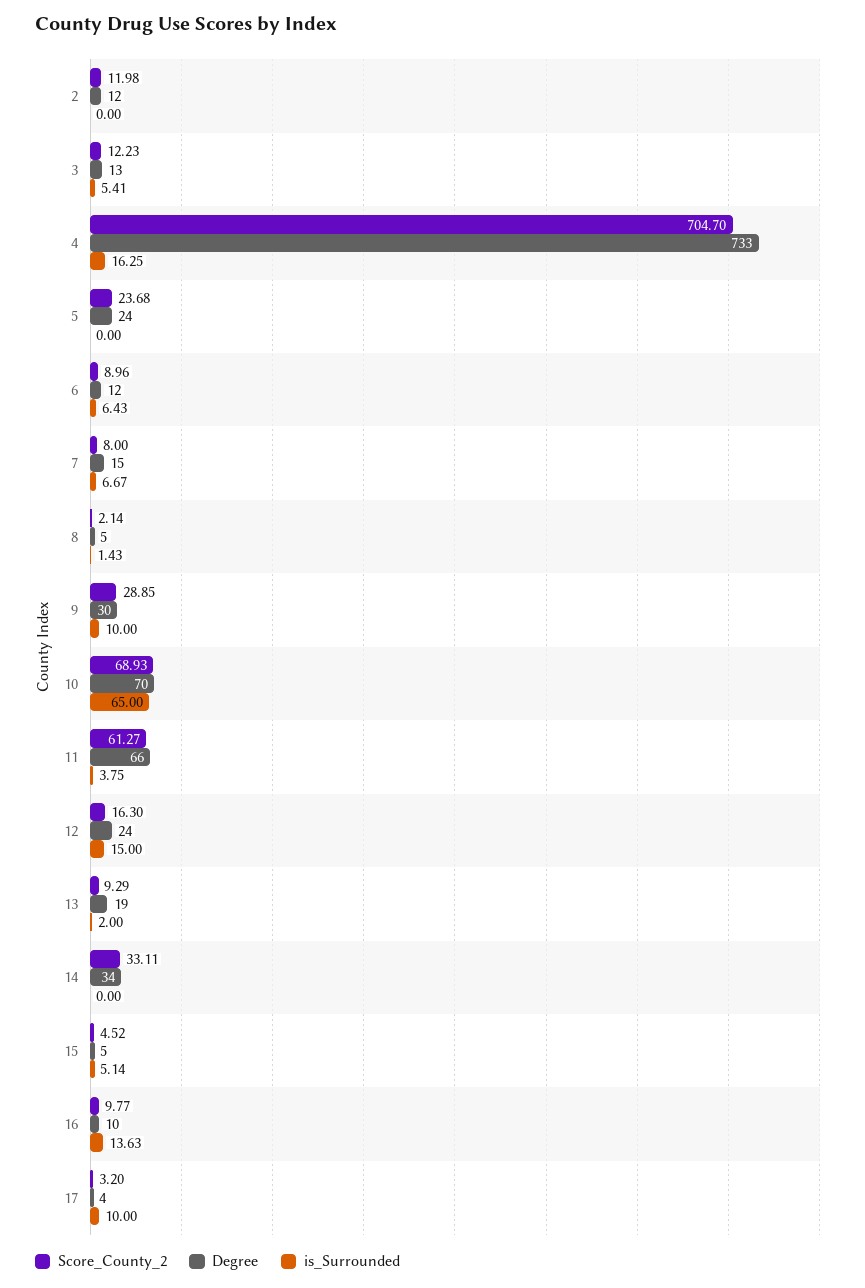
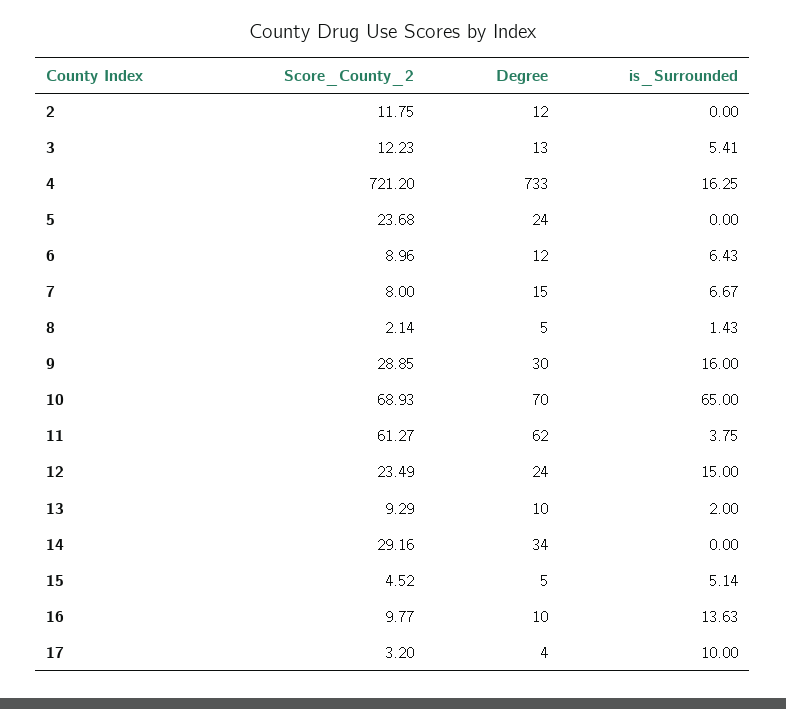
Score_County_2, 2: 11.98 -> 11.75
Score_County_2, 4: 704.7 -> 721.2
is_Surrounded, 9: 10 -> 16
Degree, 11: 66 -> 62
Score_County_2, 12: 16.3 -> 23.49
Degree, 13: 19 -> 10
Score_County_2, 14: 33.11 -> 29.16

